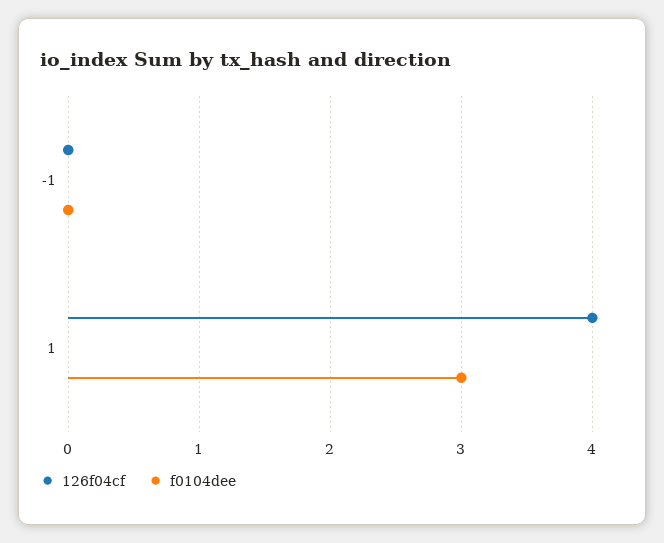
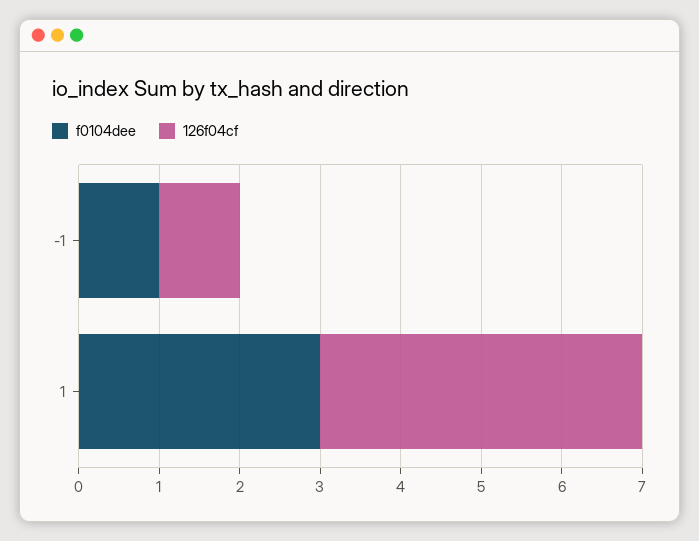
126f04cf, -1: 0 -> 1
f0104dee, -1: 0 -> 1

